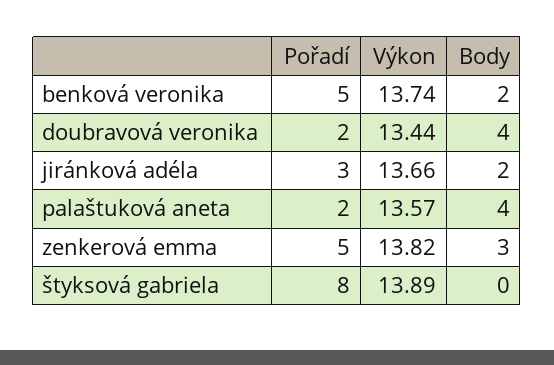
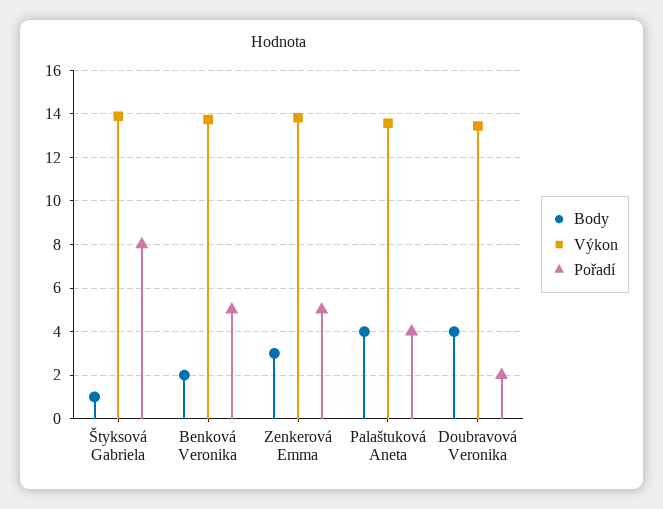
Pořadí, jiránková adéla: 3 -> none
Výkon, jiránková adéla: 13.66 -> none
Body, jiránková adéla: 2 -> none
Pořadí, palaštuková aneta: 2 -> 4
Body, štyksová gabriela: 0 -> 1

